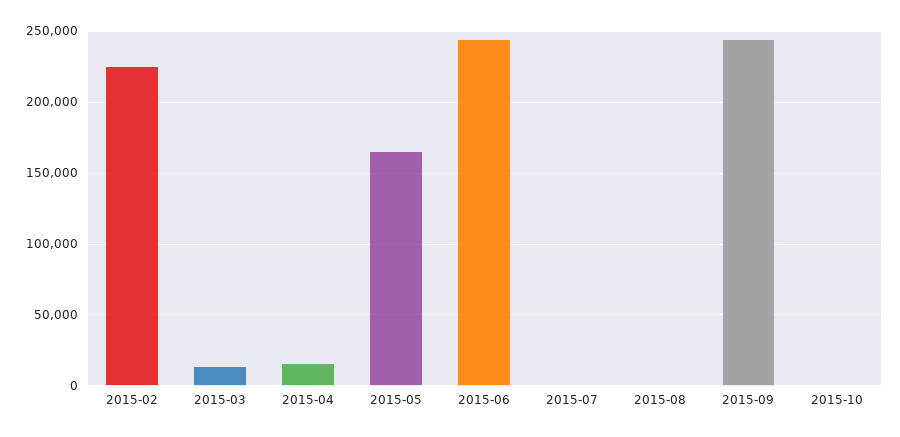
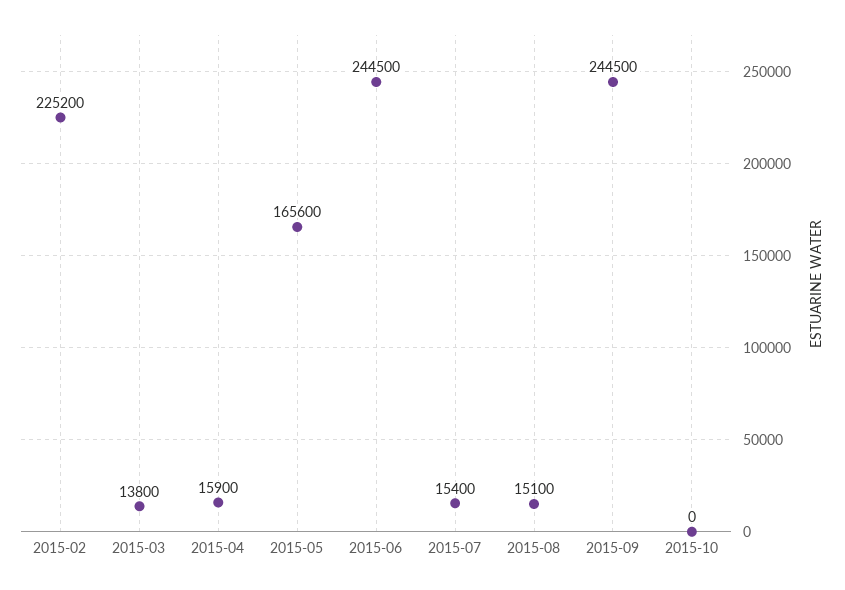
2015-07: 0 -> 15400
2015-08: 0 -> 15100

